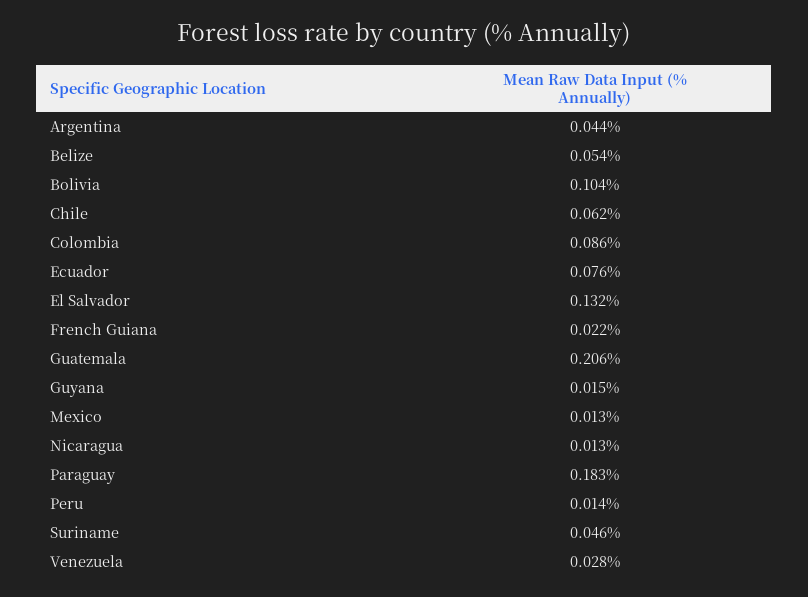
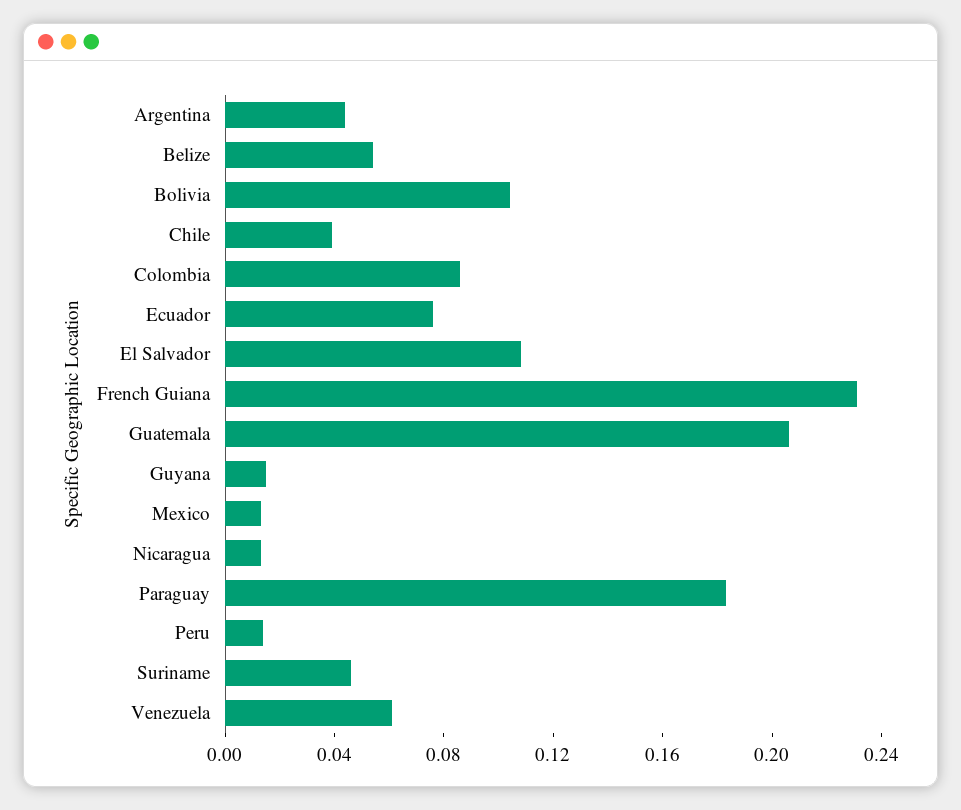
Chile: 0.062 -> 0.04
El Salvador: 0.132 -> 0.11
French Guiana: 0.022 -> 0.23
Venezuela: 0.028 -> 0.06

